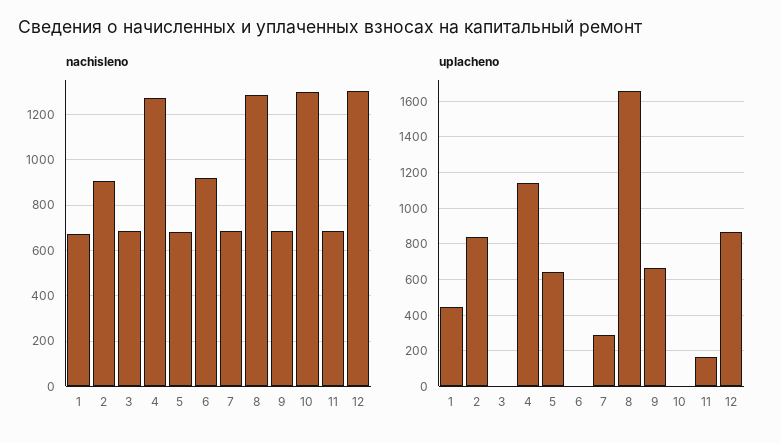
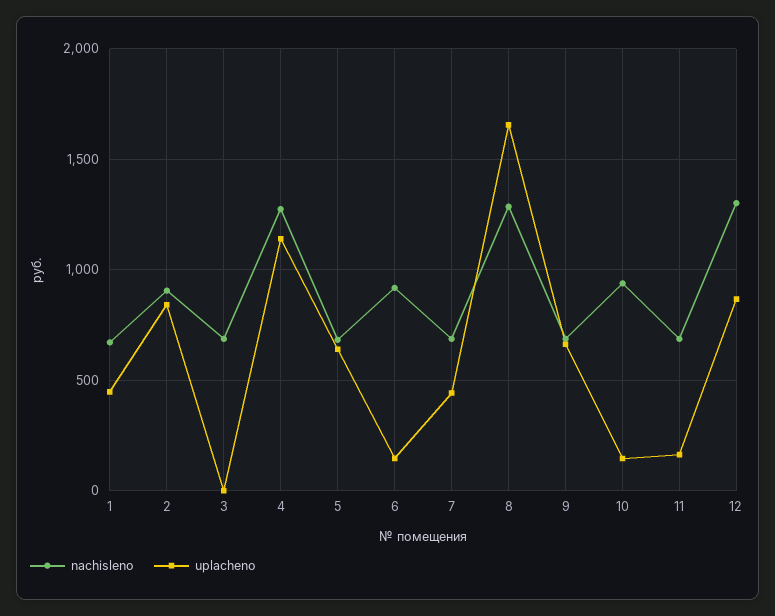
nachisleno, 10: 1300 -> 950
uplacheno, 6: 0 -> 150
uplacheno, 7: 300 -> 450
uplacheno, 10: 0 -> 150

